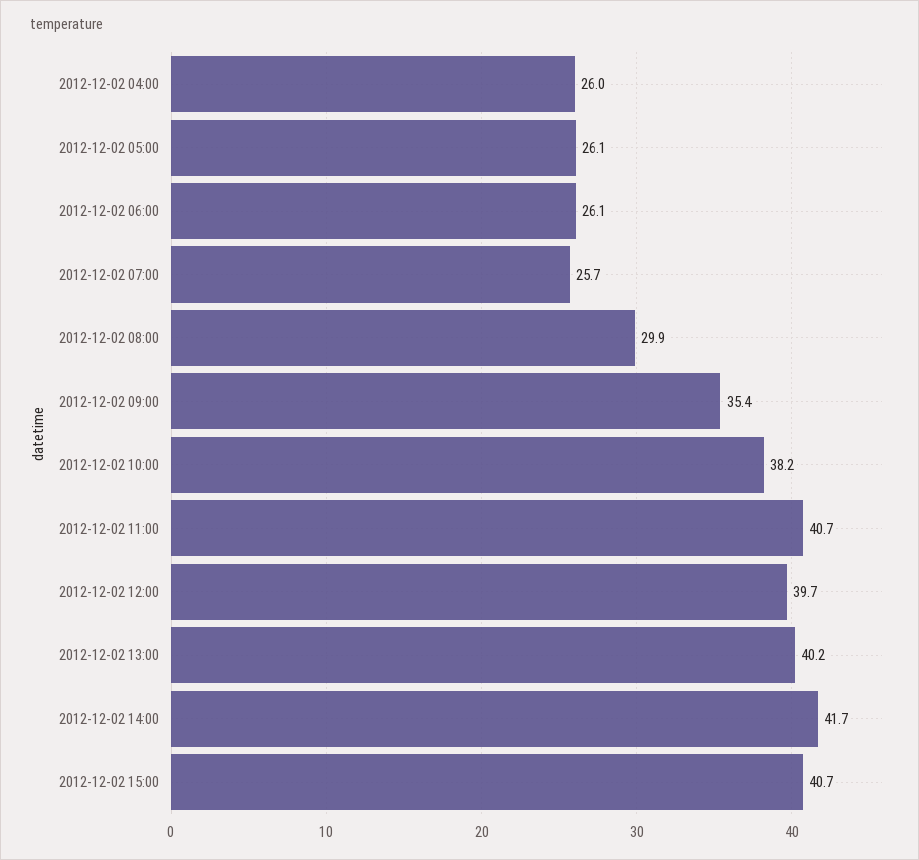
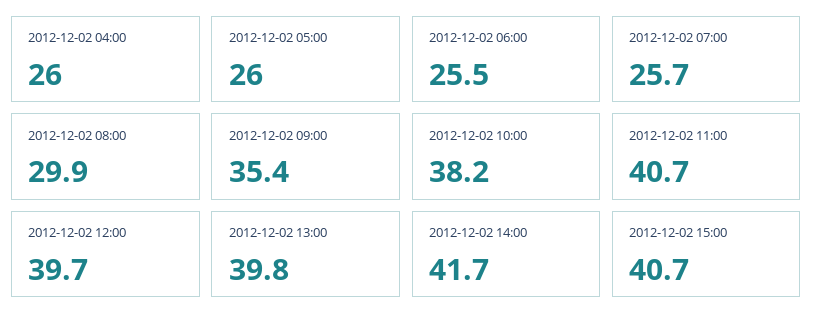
2012-12-02 05:00: 26.1 -> 26
2012-12-02 06:00: 26.1 -> 25.5
2012-12-02 13:00: 40.2 -> 39.8

